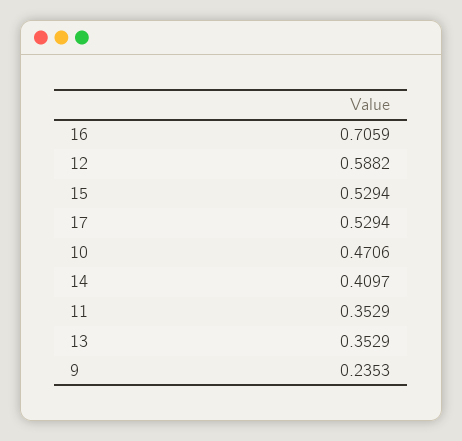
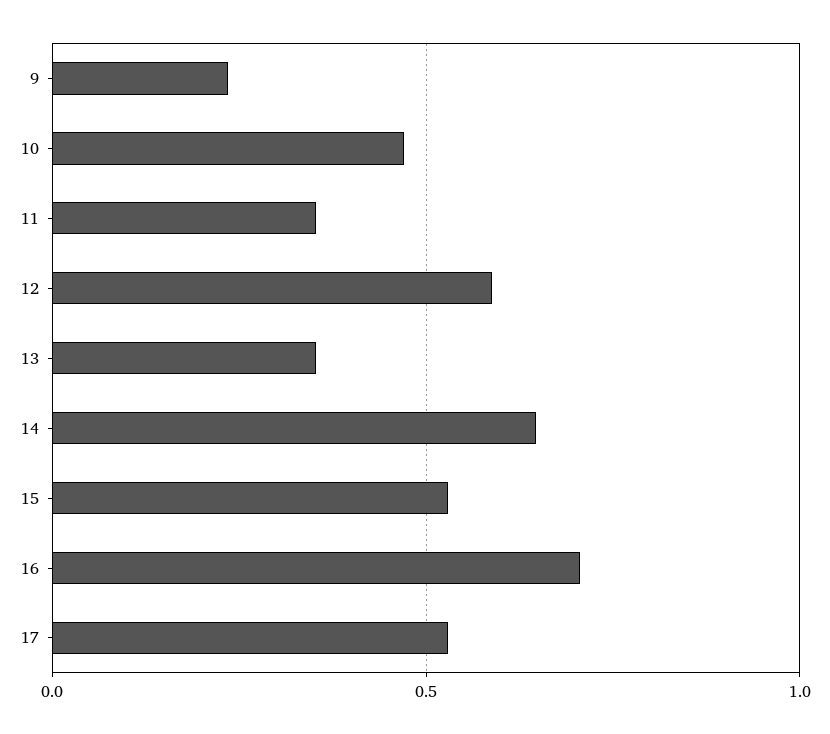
14: 0.4097 -> 0.65

